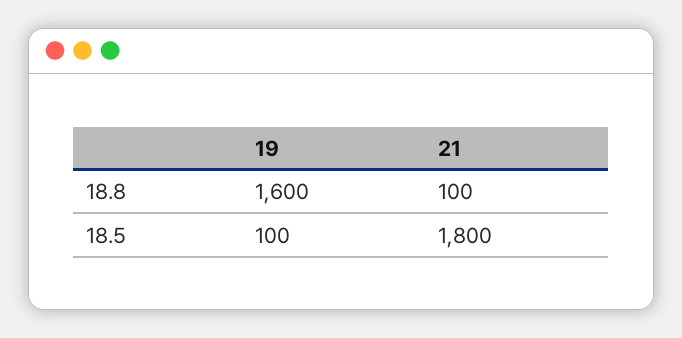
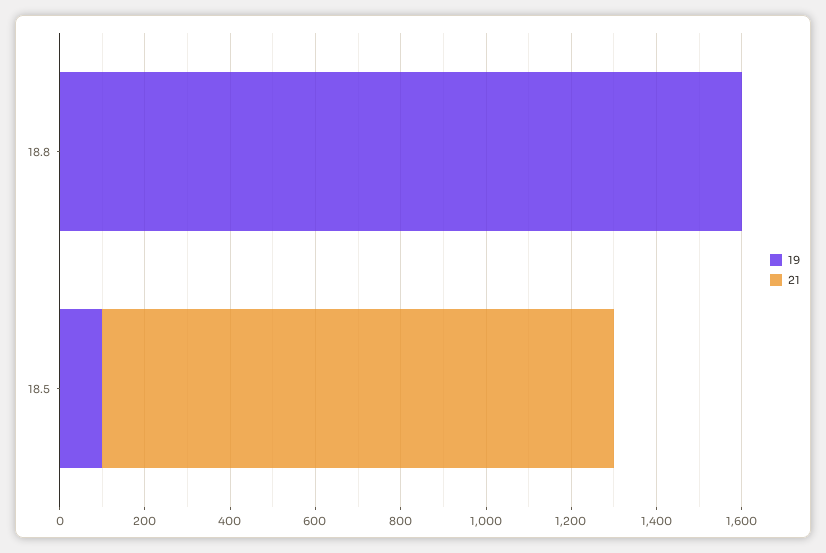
21, 18.8: 100 -> 0
21, 18.5: 1800 -> 1200

